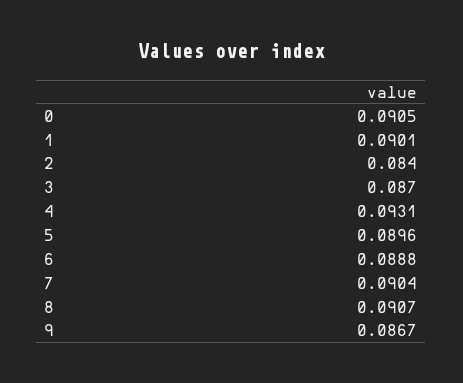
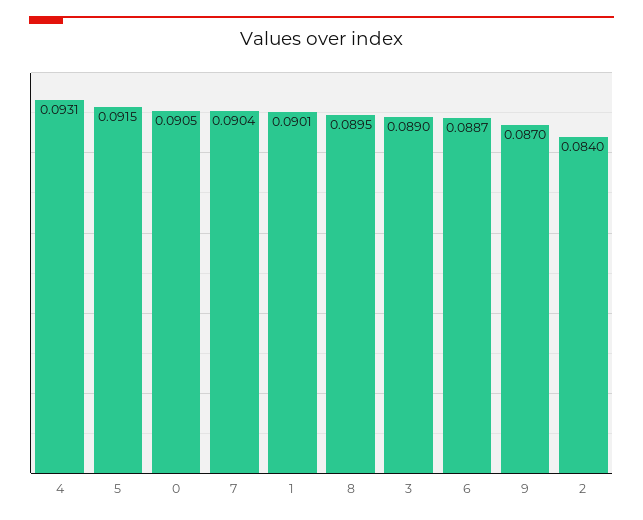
3: 0.087 -> 0.089
5: 0.0896 -> 0.0915
6: 0.0888 -> 0.0887
8: 0.0907 -> 0.0895
9: 0.0867 -> 0.087

